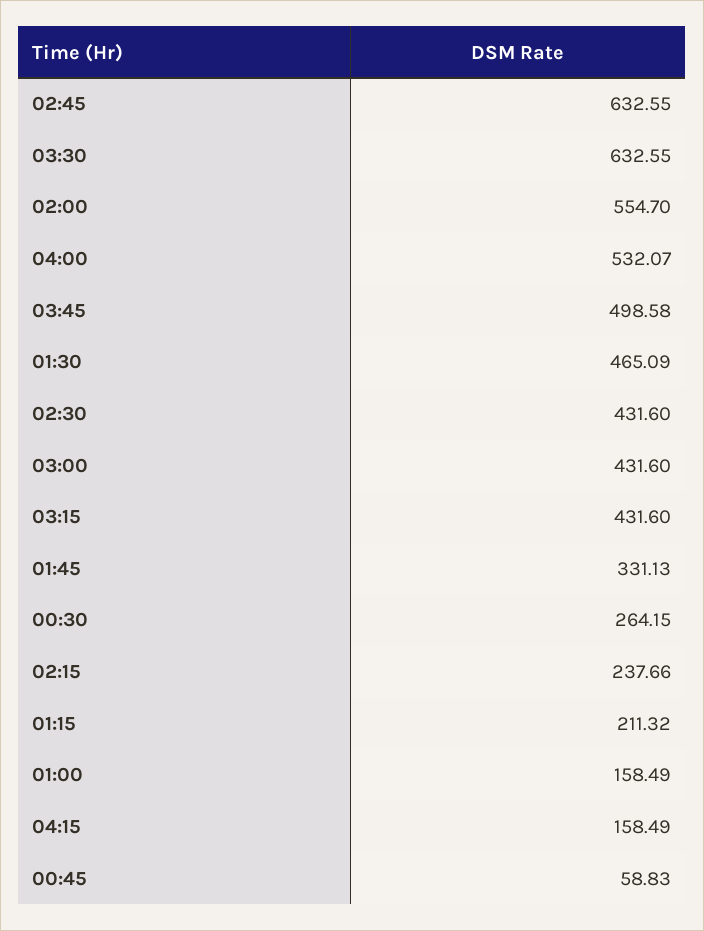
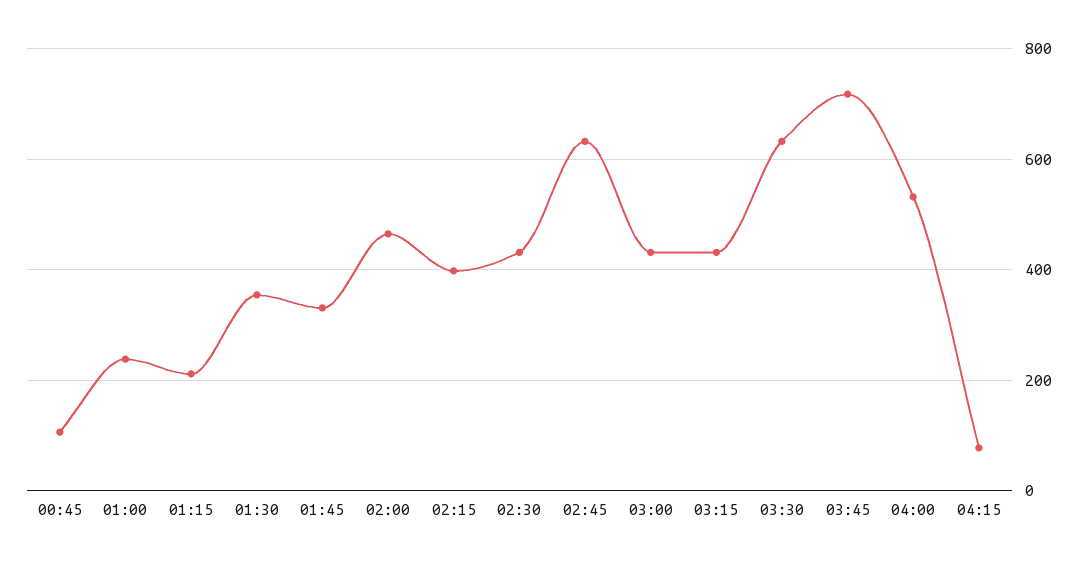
02:00: 554.7 -> 460
03:45: 498.58 -> 720
01:30: 465.09 -> 360
00:30: 264.15 -> none
02:15: 237.66 -> 400
01:00: 158.49 -> 240
04:15: 158.49 -> 80
00:45: 58.83 -> 100

